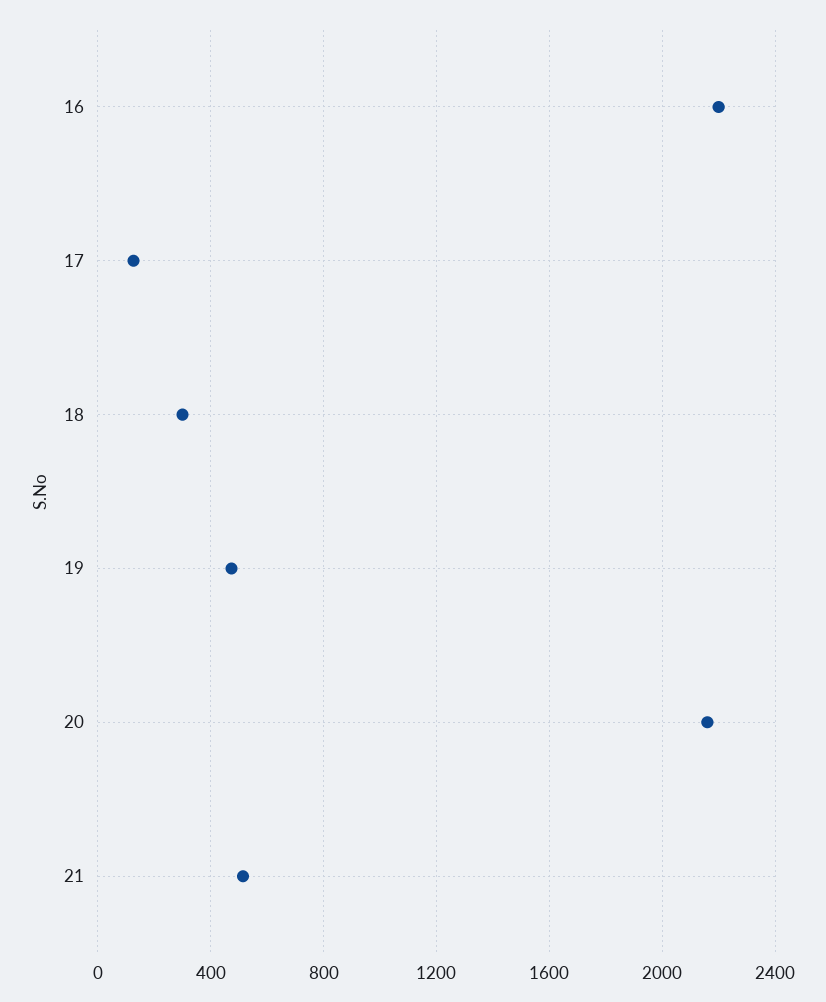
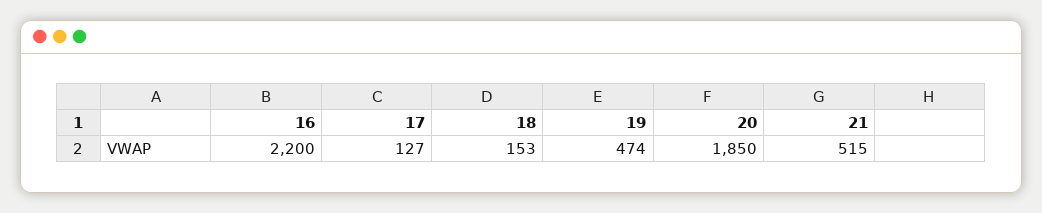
18: 300 -> 153
20: 2150 -> 1850

